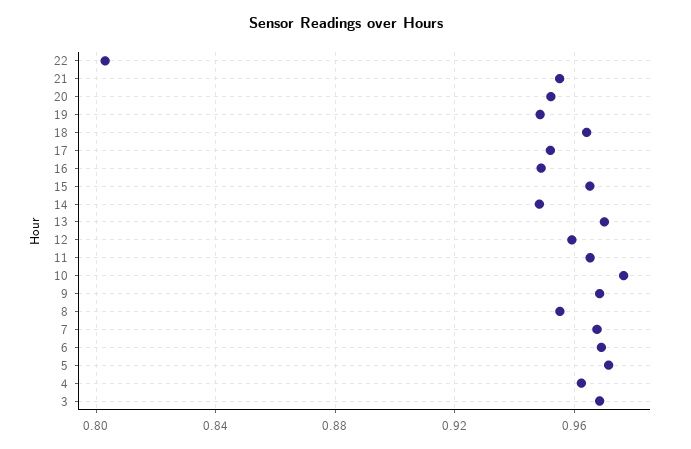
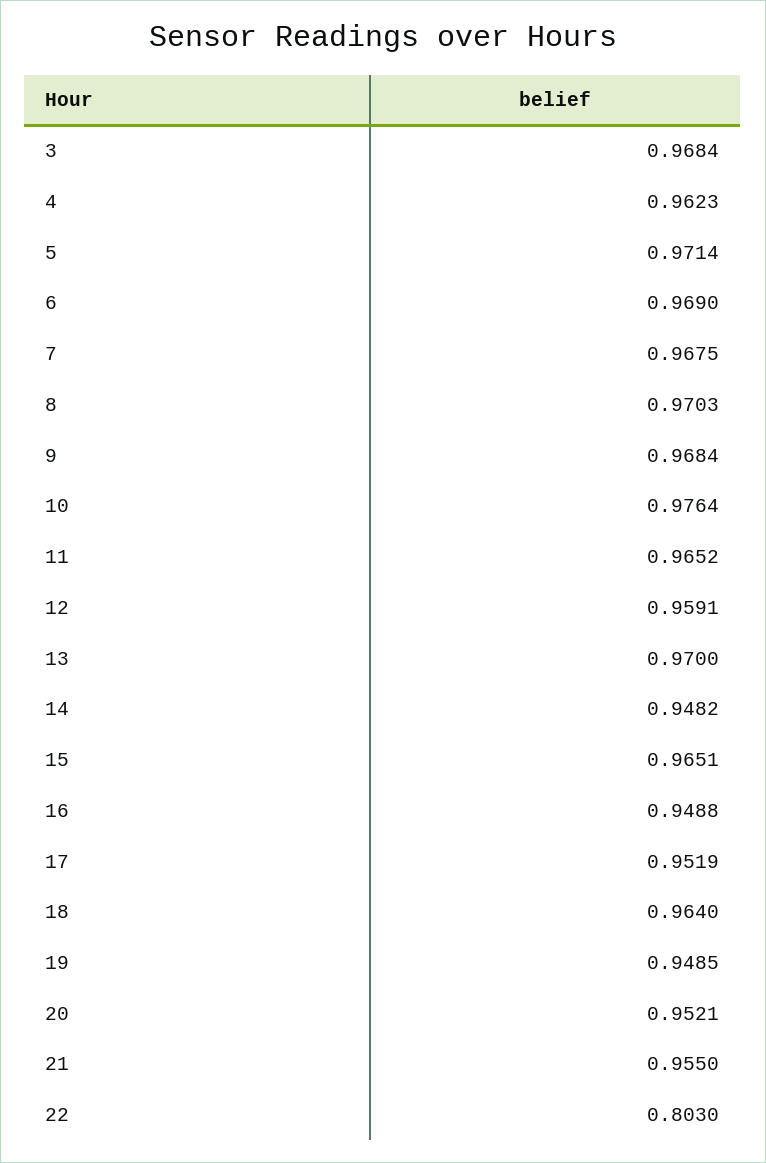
8: 0.955 -> 0.9703

